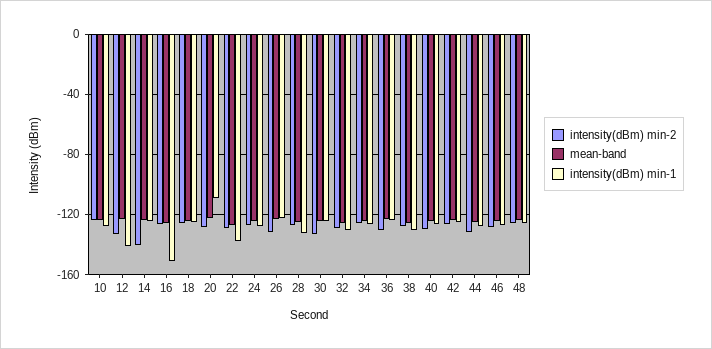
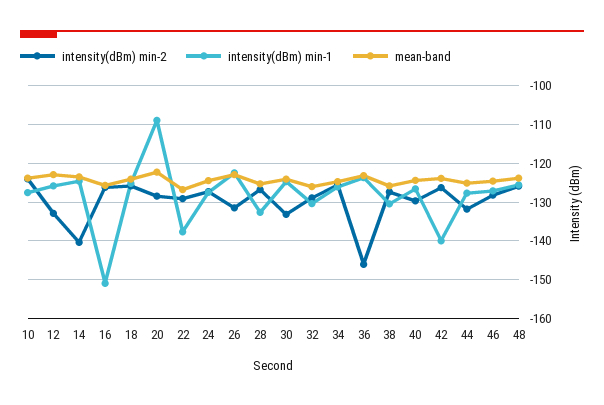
intensity(dBm) min-1, 12: -140 -> -126
intensity(dBm) min-2, 36: -130 -> -146
intensity(dBm) min-1, 42: -125 -> -140

